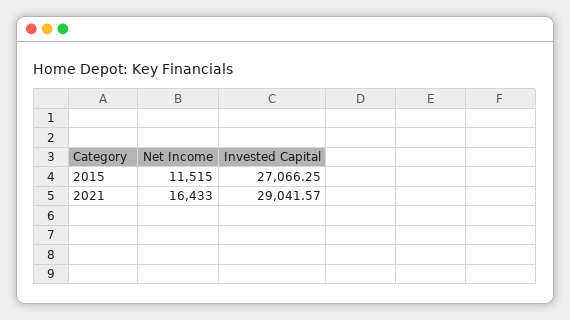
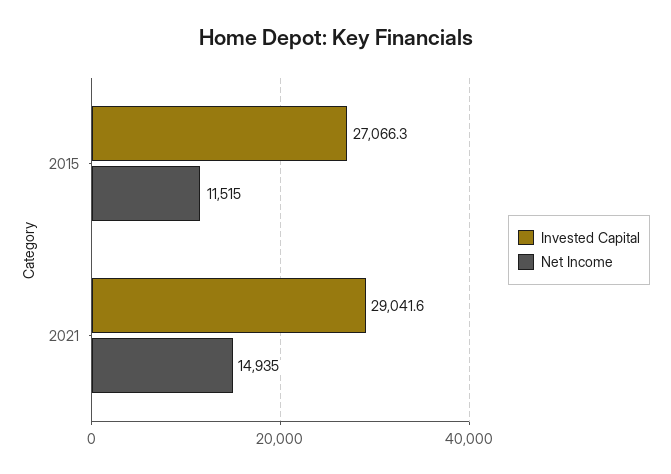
Net Income, 2021: 16433 -> 14935

